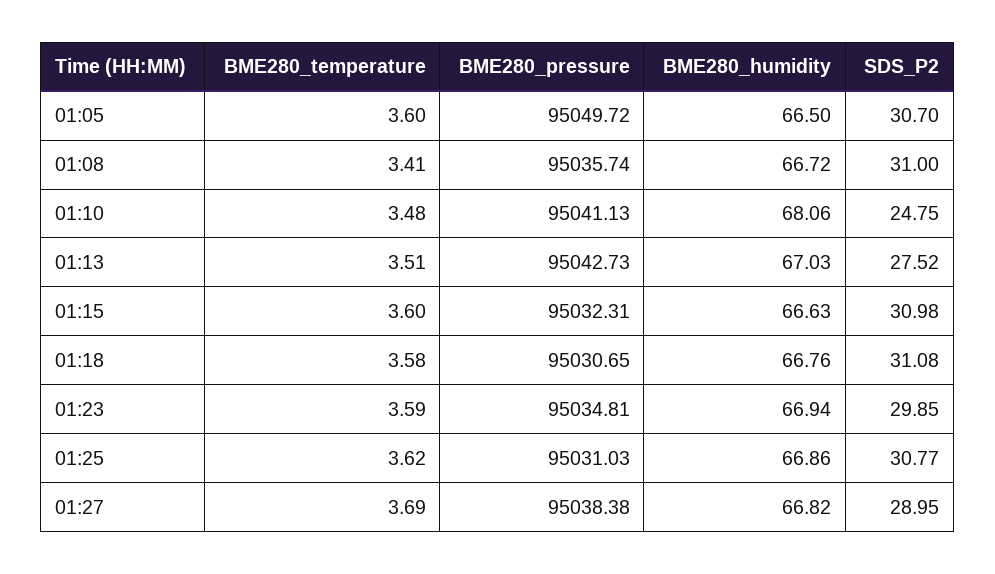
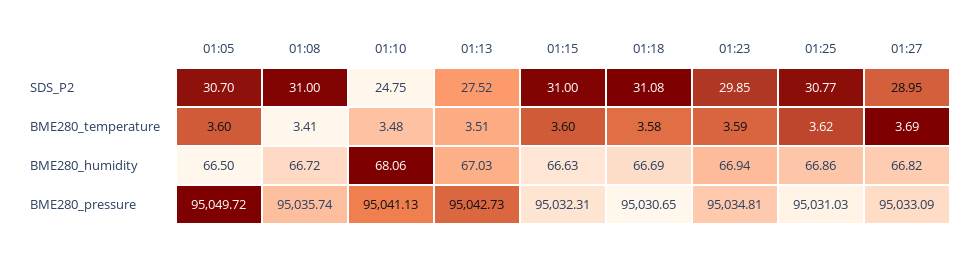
SDS_P2, 01:15: 30.98 -> 31
BME280_humidity, 01:18: 66.76 -> 66.69
BME280_pressure, 01:27: 95038.38 -> 95033.09

